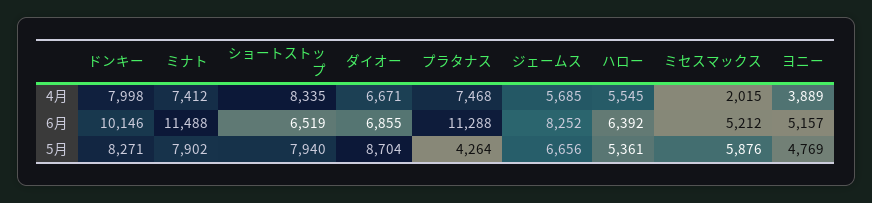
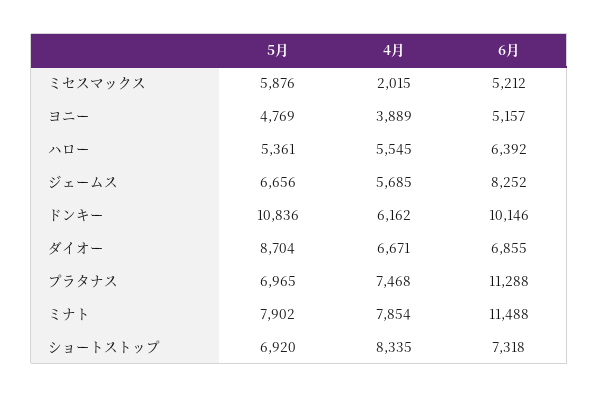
ドンキー, 4月: 7998 -> 6162
ミナト, 4月: 7412 -> 7854
ショートストップ, 6月: 6519 -> 7318
ドンキー, 5月: 8271 -> 10836
ショートストップ, 5月: 7940 -> 6920
プラタナス, 5月: 4264 -> 6965

